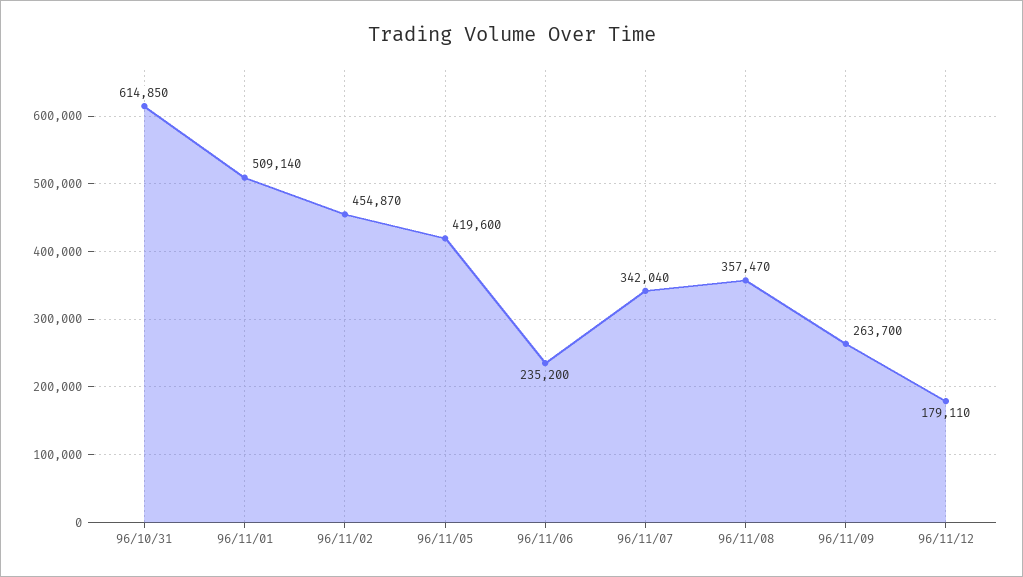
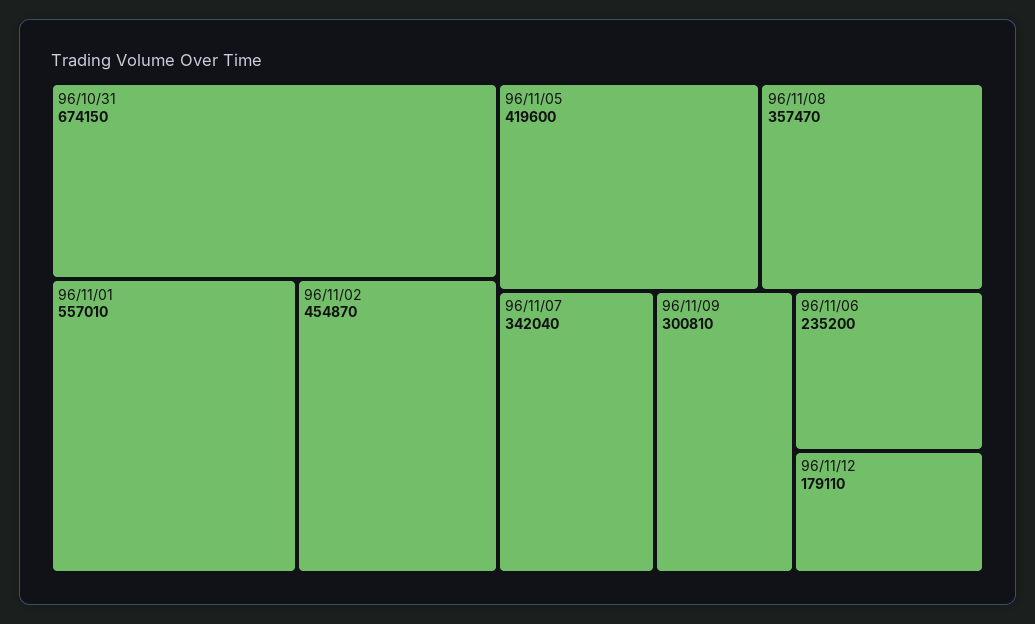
96/10/31: 614850 -> 674150
96/11/01: 509140 -> 557010
96/11/09: 263700 -> 300810

